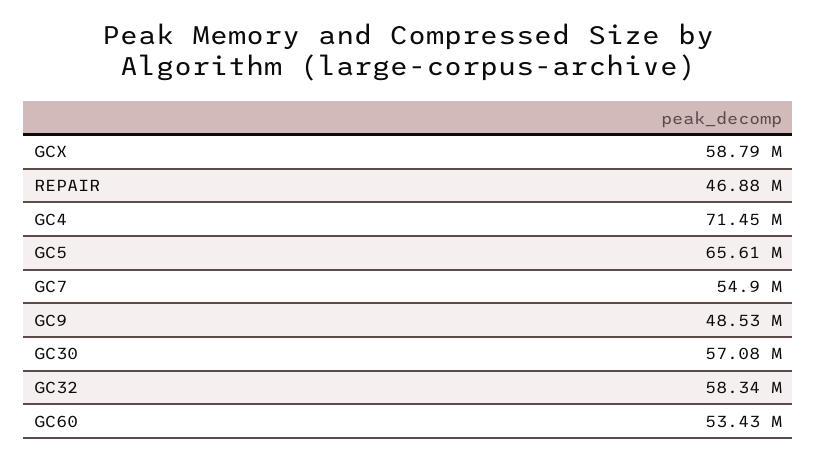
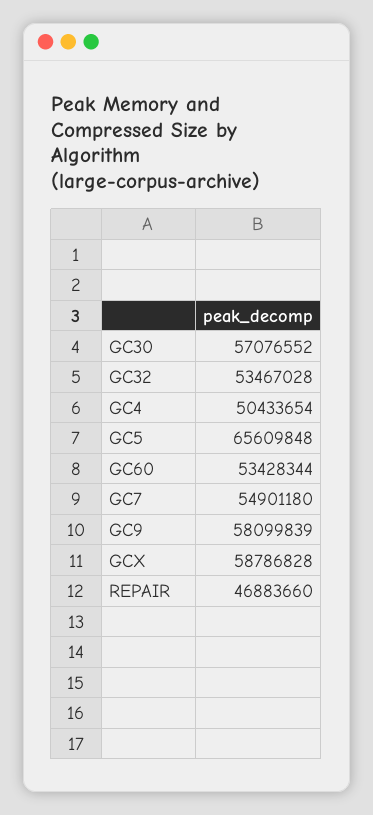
GC4: 71450000 -> 50433654
GC9: 48530000 -> 58099839
GC32: 58340000 -> 53467028

